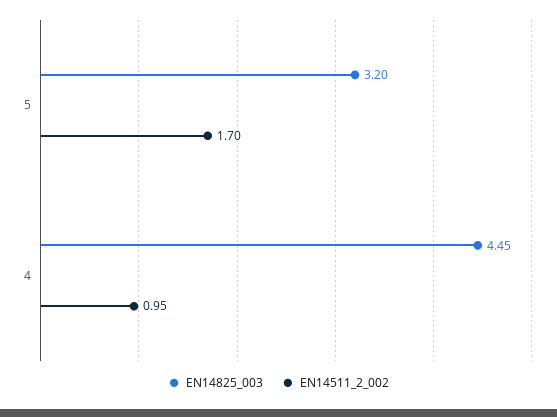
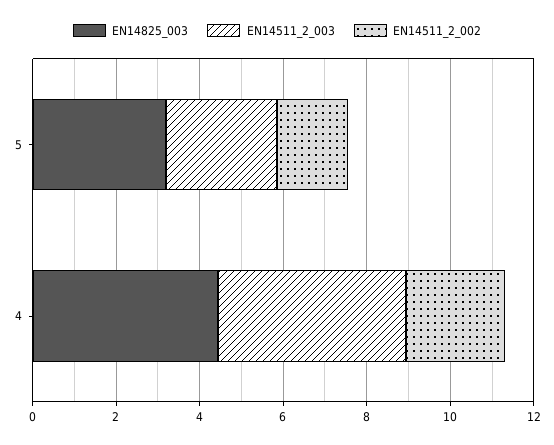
EN14511_2_002, 4: 0.95 -> 2.5
EN14511_2_003, 5: none -> 2.5
EN14511_2_003, 4: none -> 4.5

